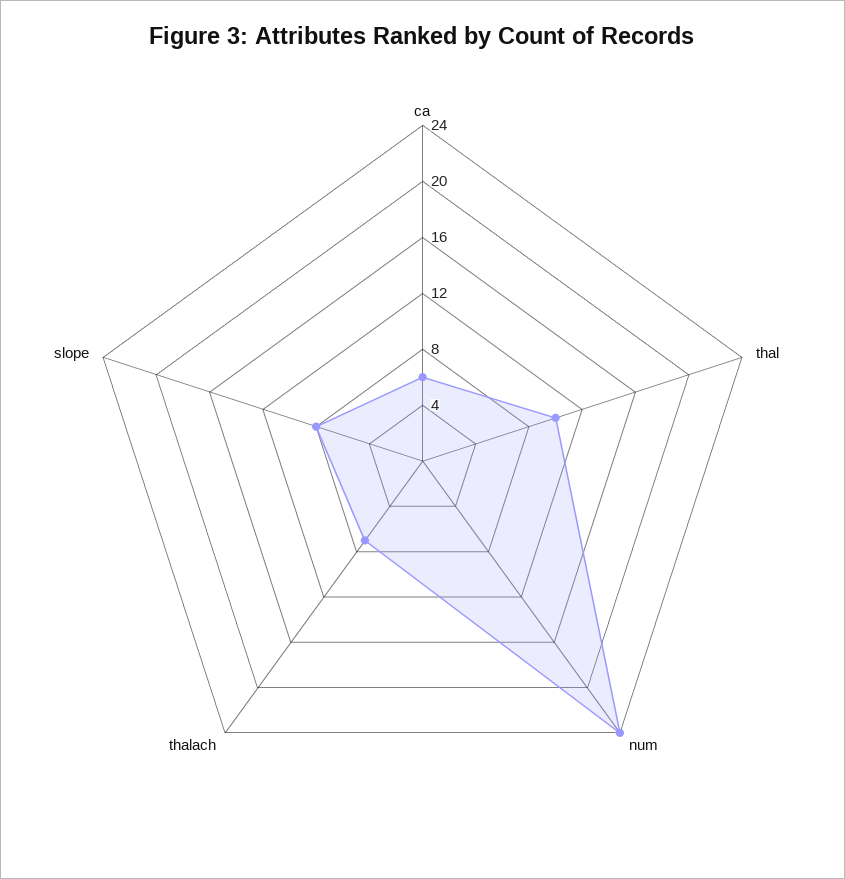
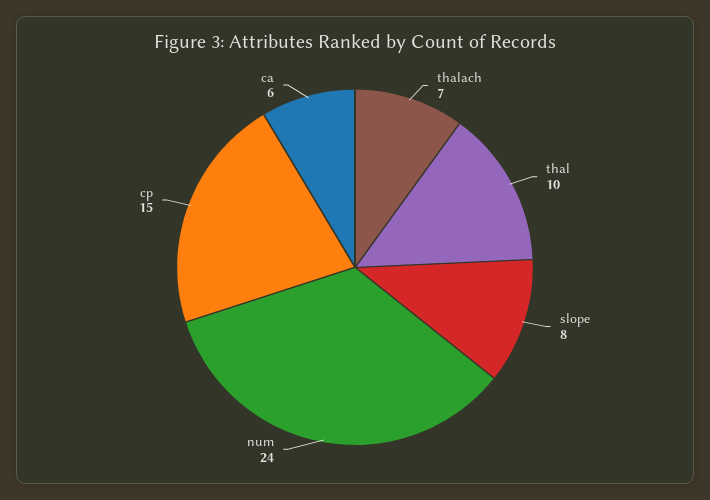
cp: none -> 15

